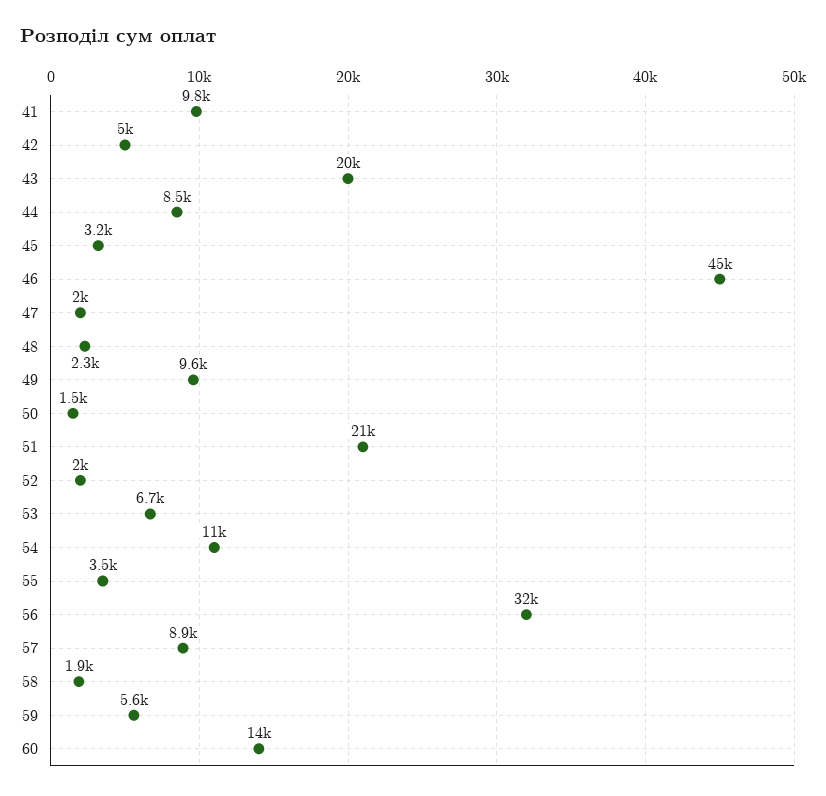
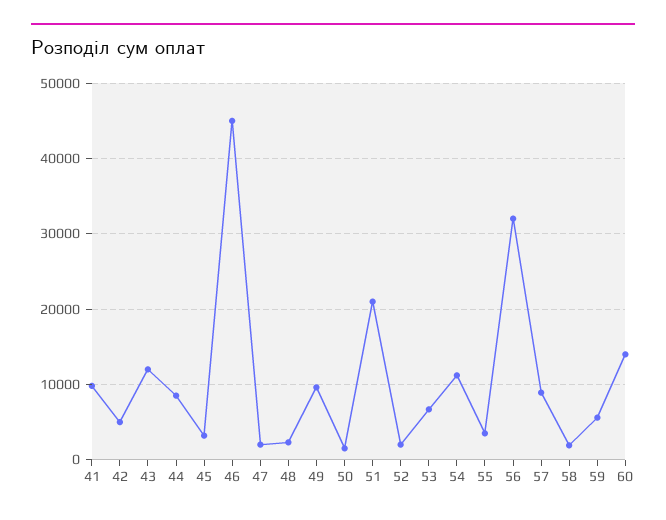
43: 20000 -> 12000

